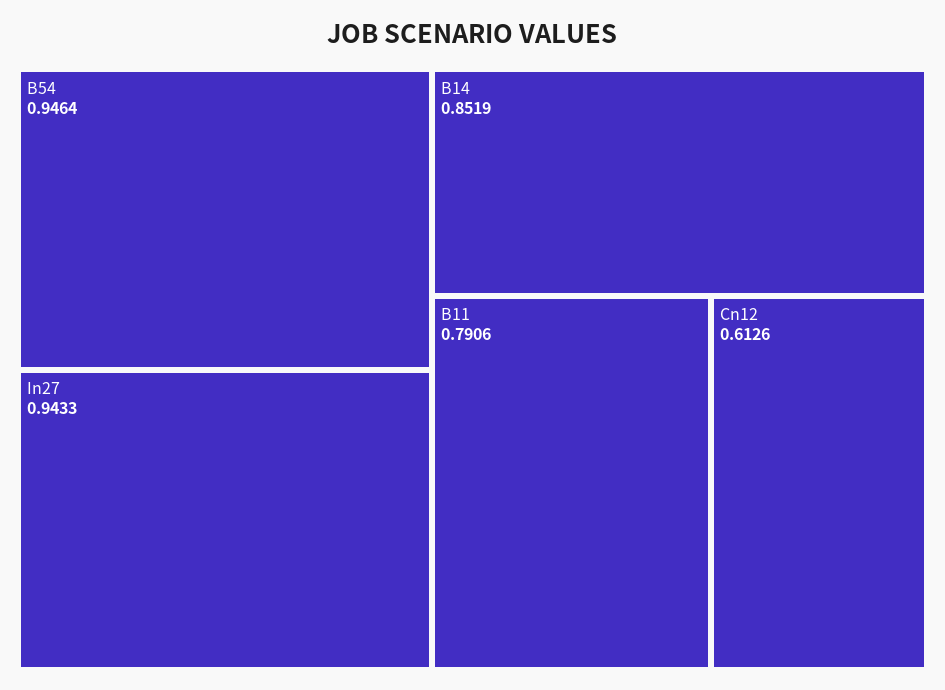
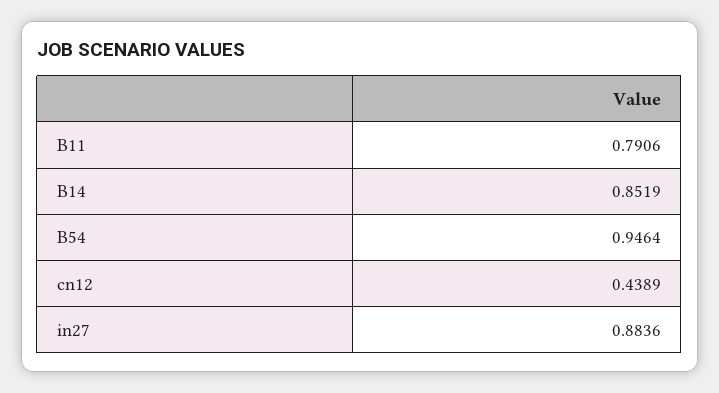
In27: 0.9433 -> 0.8836
Cn12: 0.6126 -> 0.4389

